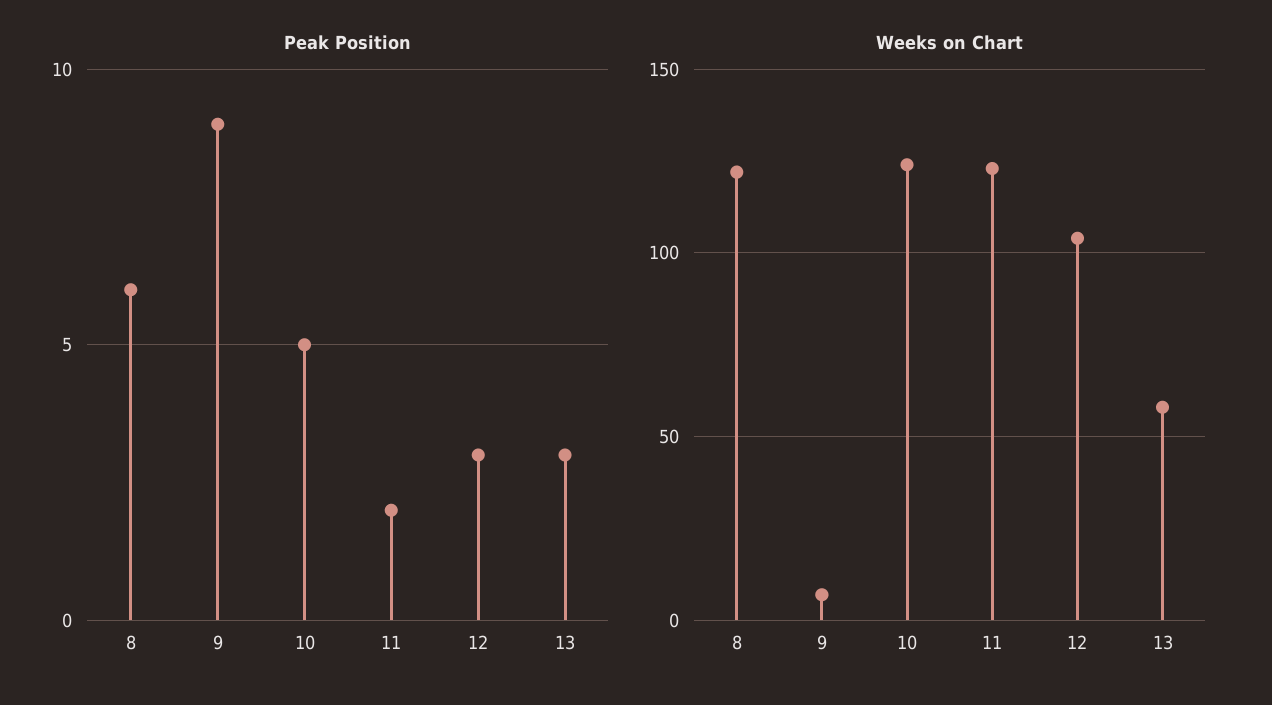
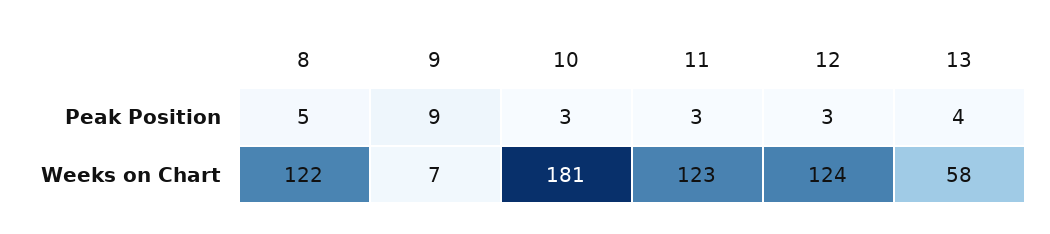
Peak Position, 8: 6 -> 5
Peak Position, 10: 5 -> 3
Peak Position, 11: 2 -> 3
Peak Position, 13: 3 -> 4
Weeks on Chart, 10: 125 -> 181
Weeks on Chart, 12: 105 -> 124

